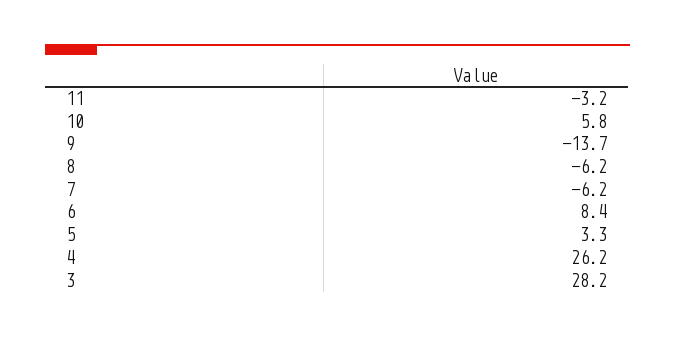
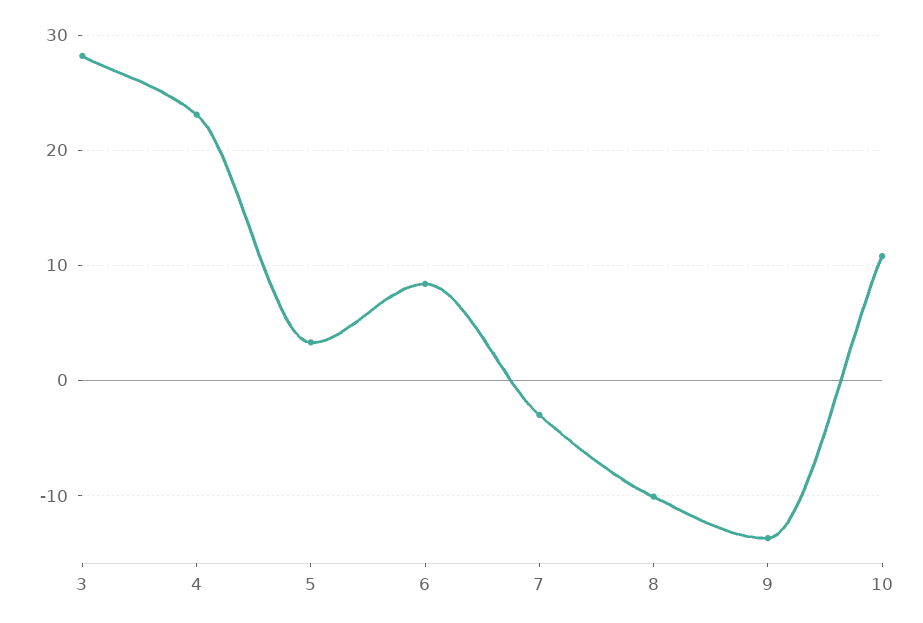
11: -3.2 -> none
10: 5.8 -> 11
8: -6.2 -> -10
7: -6.2 -> -3
4: 26.2 -> 23

